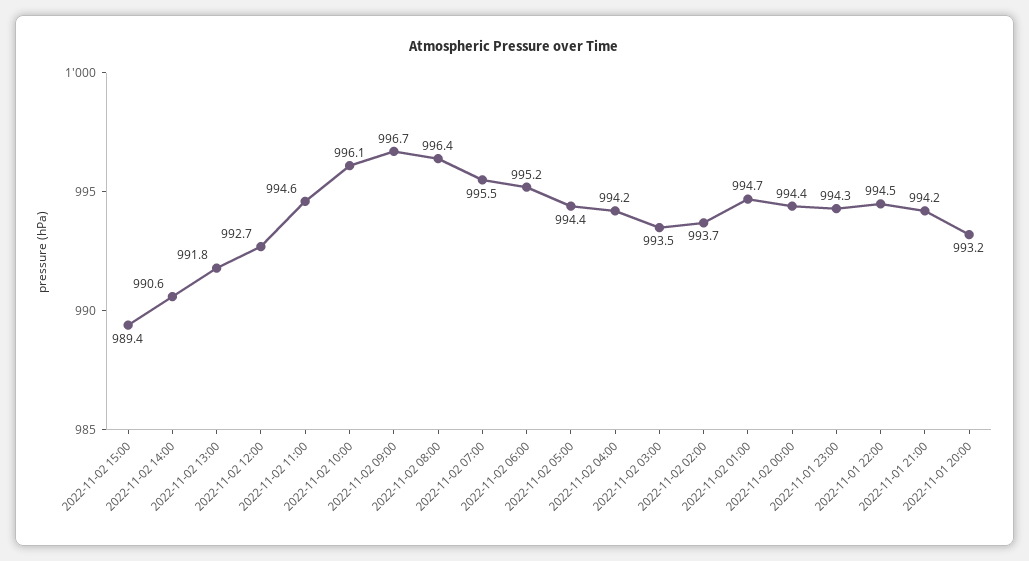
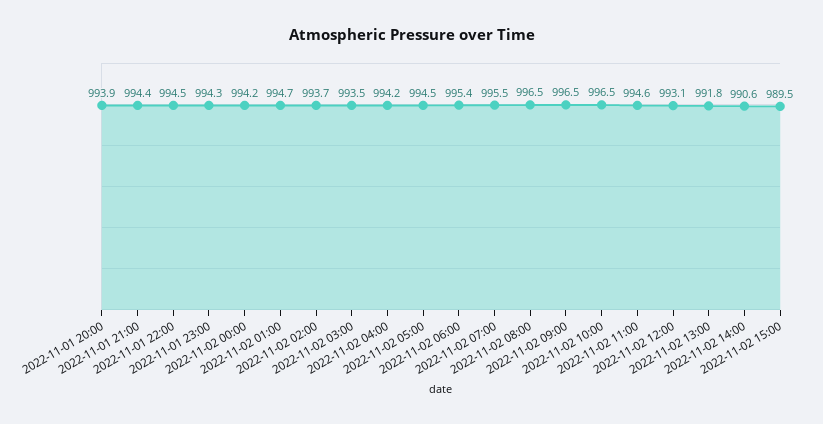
2022-11-02 15:00: 989.4 -> 989.5
2022-11-02 12:00: 992.7 -> 993.1
2022-11-02 10:00: 996.1 -> 996.5
2022-11-02 09:00: 996.7 -> 996.5
2022-11-02 08:00: 996.4 -> 996.5
2022-11-02 06:00: 995.2 -> 995.4
2022-11-02 05:00: 994.4 -> 994.5
2022-11-02 00:00: 994.4 -> 994.2
2022-11-01 21:00: 994.2 -> 994.4
2022-11-01 20:00: 993.2 -> 993.9

